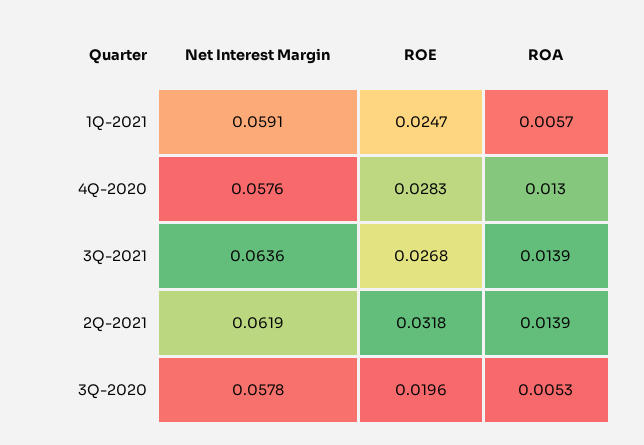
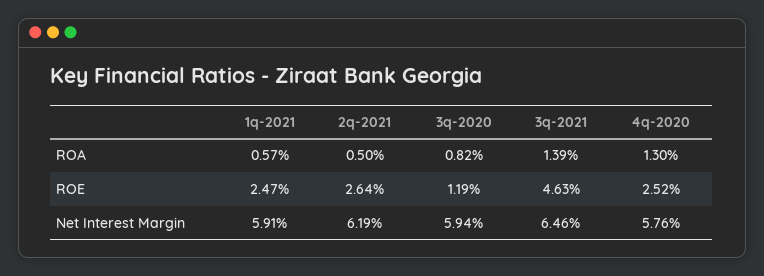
ROE, 4Q-2020: 0.0283 -> 0.0252
Net Interest Margin, 3Q-2021: 0.0636 -> 0.0646
ROE, 3Q-2021: 0.0268 -> 0.0463
ROE, 2Q-2021: 0.0318 -> 0.0264
ROA, 2Q-2021: 0.0139 -> 0.005
Net Interest Margin, 3Q-2020: 0.0578 -> 0.0594
ROE, 3Q-2020: 0.0196 -> 0.0119
ROA, 3Q-2020: 0.0053 -> 0.0082

